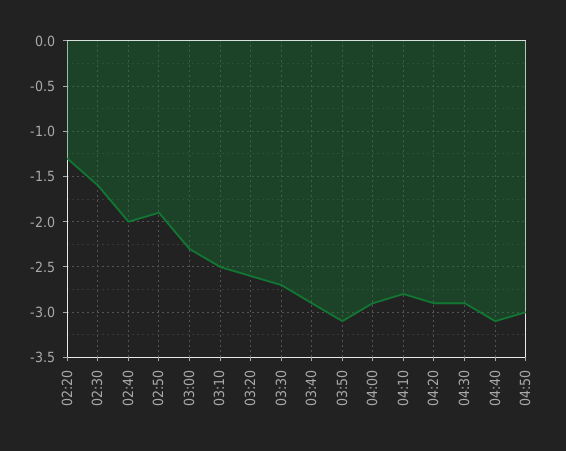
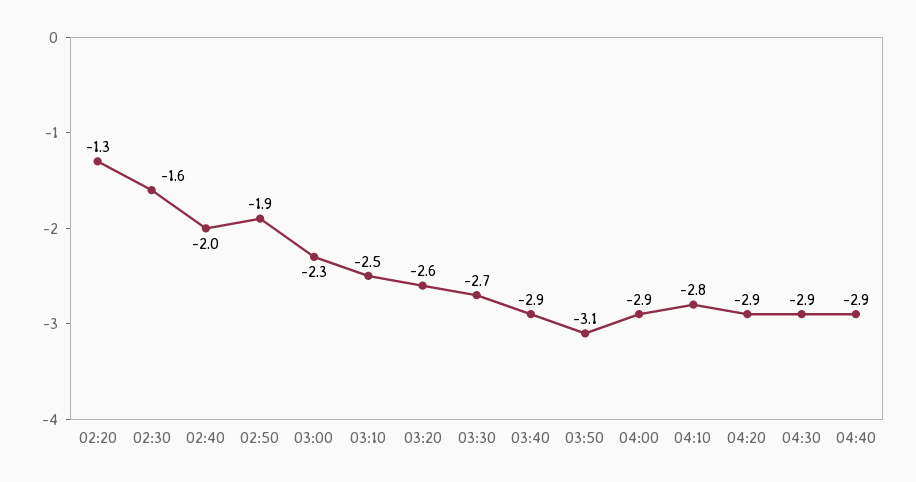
04:40: -3.1 -> -2.9
04:50: -3 -> none

